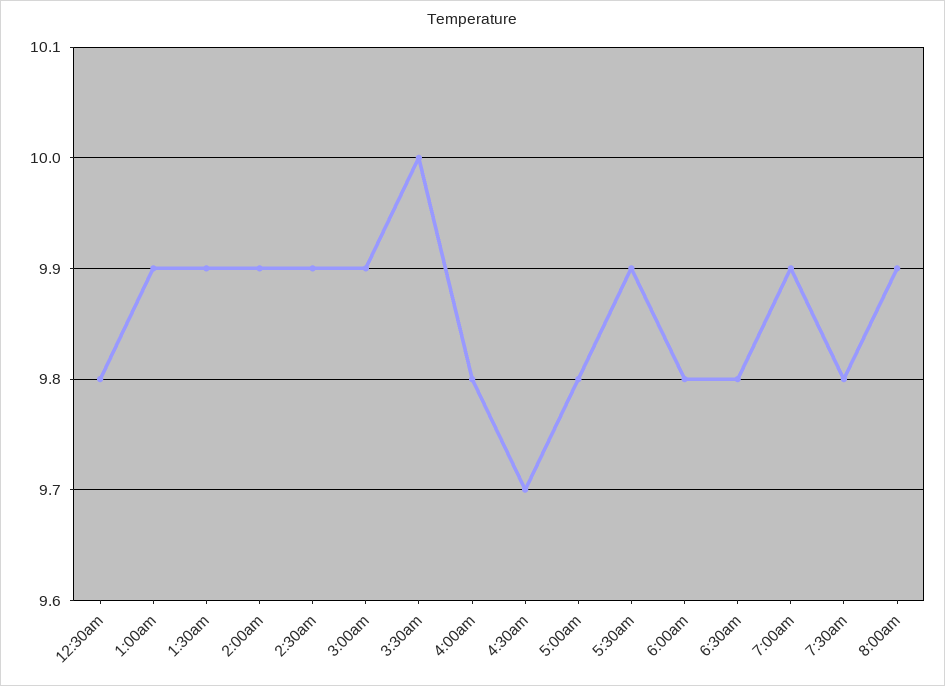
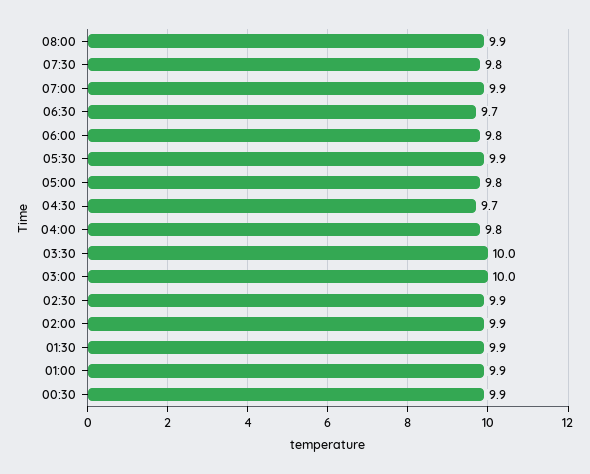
12:30am: 9.8 -> 9.9
3:00am: 9.9 -> 10
6:30am: 9.8 -> 9.7

